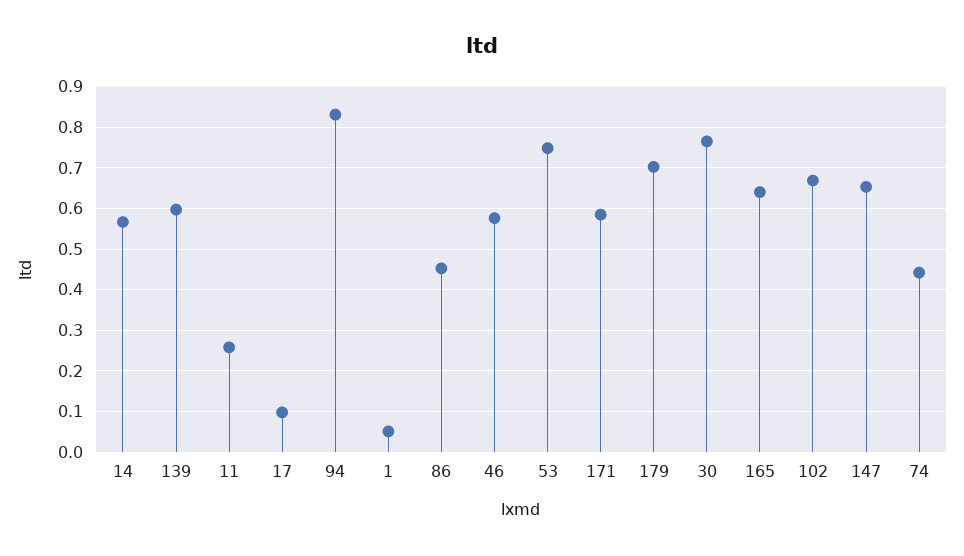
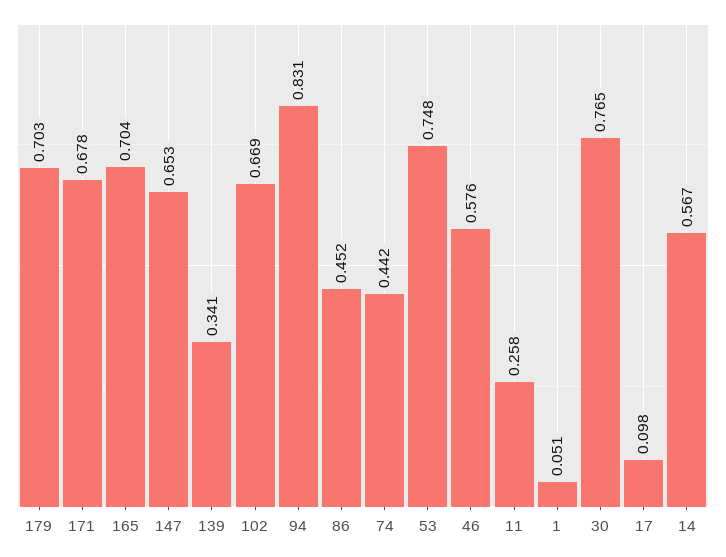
139: 0.6 -> 0.341
171: 0.58 -> 0.678
165: 0.64 -> 0.704

